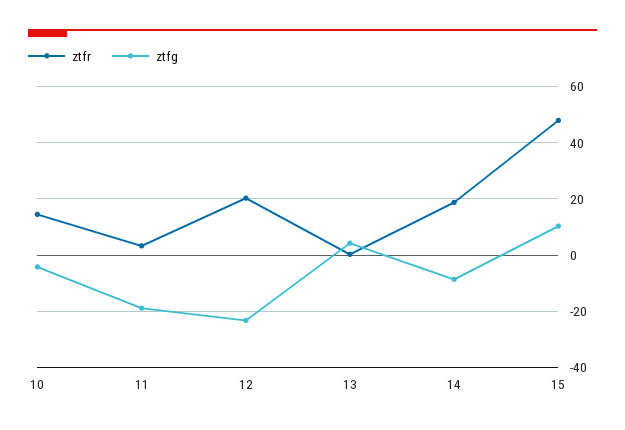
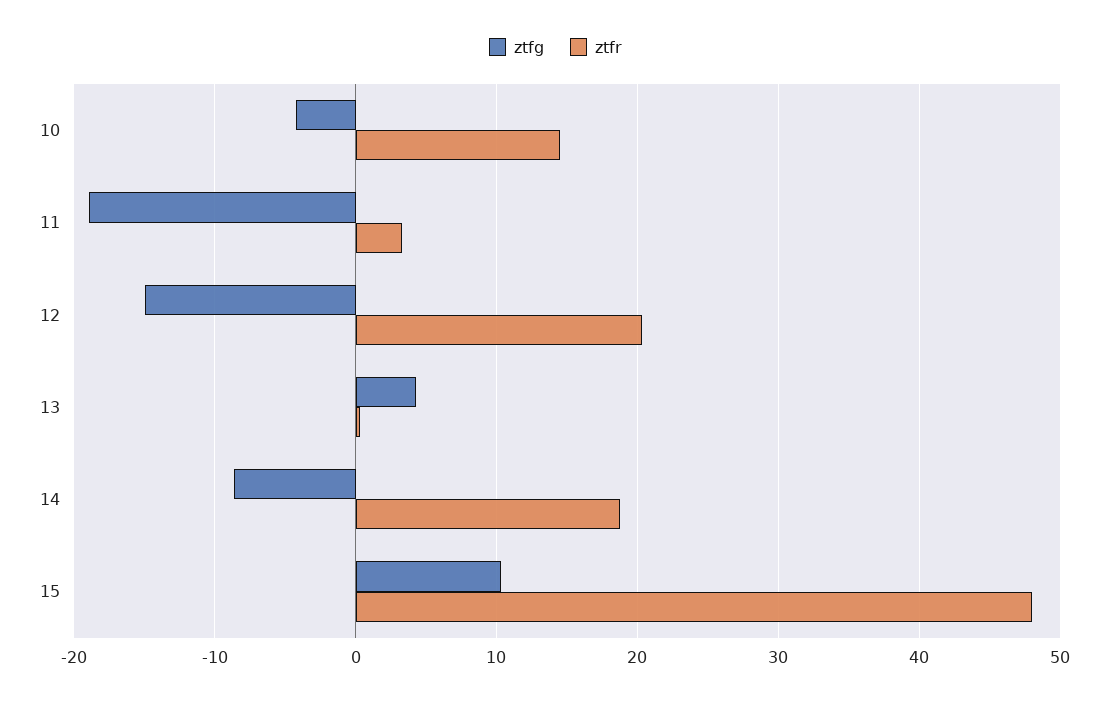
ztfg, 12: -22.5 -> -15

